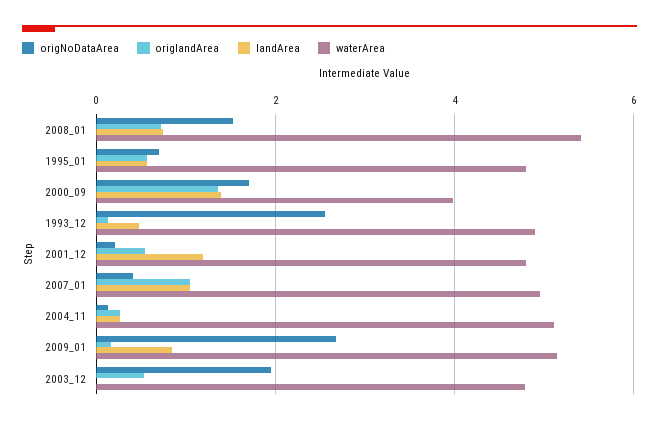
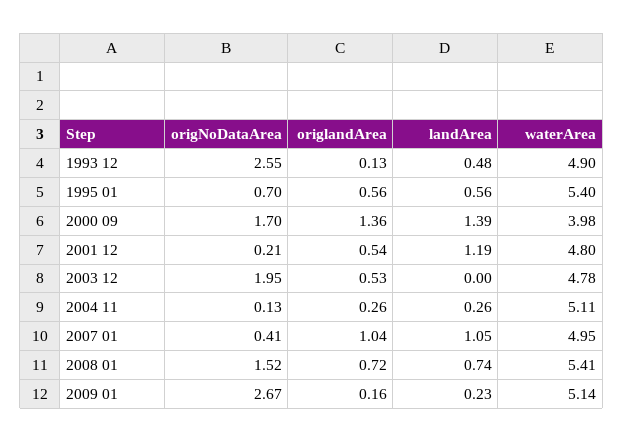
waterArea, 1995_01: 4.8 -> 5.4
landArea, 2009_01: 0.8 -> 0.23

